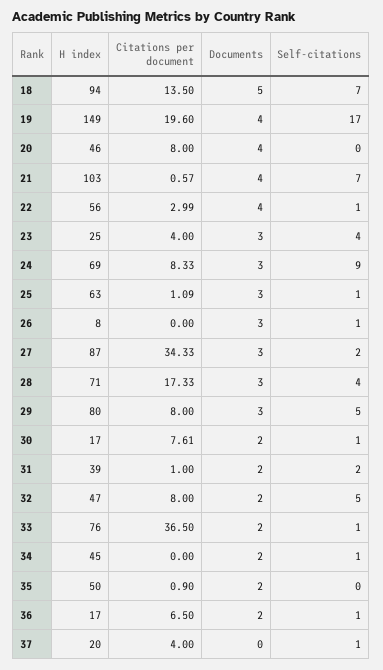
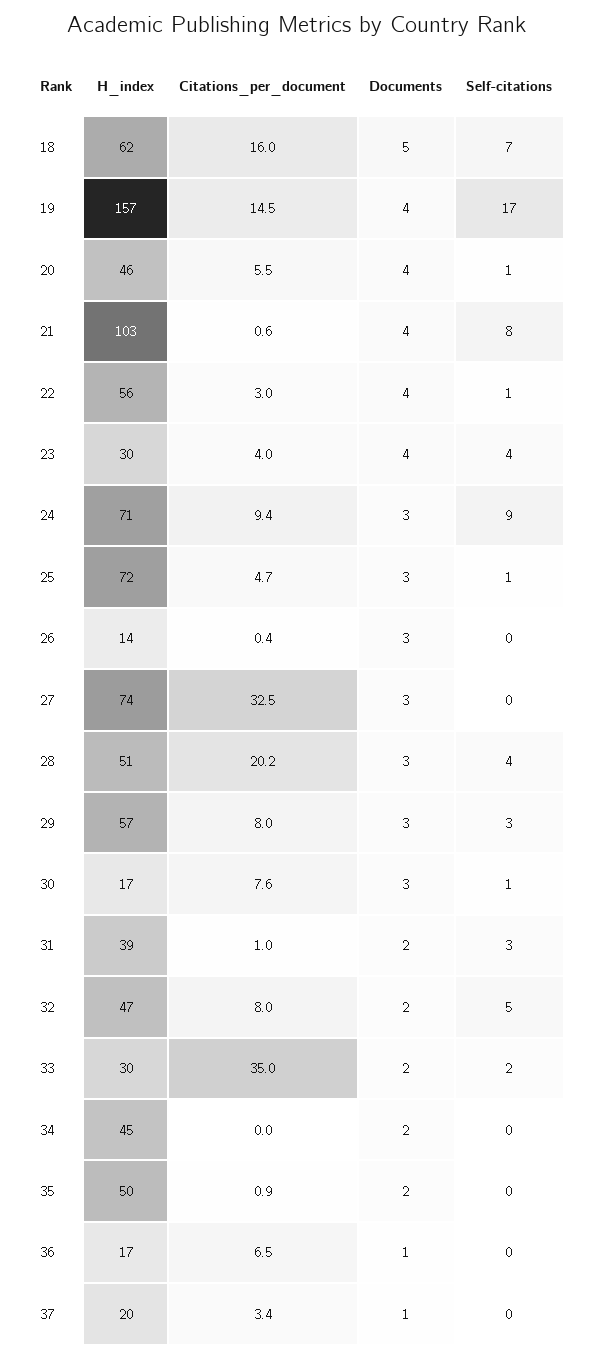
H index, 18: 94 -> 62
Citations per document, 18: 13.5 -> 16
H index, 19: 149 -> 157
Citations per document, 19: 19.6 -> 14.5
Citations per document, 20: 8 -> 5.5
Self-citations, 20: 0 -> 1
Self-citations, 21: 7 -> 8
H index, 23: 25 -> 30
Documents, 23: 3 -> 4
H index, 24: 69 -> 71
Citations per document, 24: 8.33 -> 9.4
H index, 25: 63 -> 72
Citations per document, 25: 1.09 -> 4.7
H index, 26: 8 -> 14
Citations per document, 26: 0 -> 0.4
Self-citations, 26: 1 -> 0
H index, 27: 87 -> 74
Citations per document, 27: 34.33 -> 32.5
Self-citations, 27: 2 -> 0
H index, 28: 71 -> 51
Citations per document, 28: 17.33 -> 20.2
H index, 29: 80 -> 57
Self-citations, 29: 5 -> 3
Documents, 30: 2 -> 3
Self-citations, 31: 2 -> 3
H index, 33: 76 -> 30
Citations per document, 33: 36.5 -> 35
Self-citations, 33: 1 -> 2
Self-citations, 34: 1 -> 0
Documents, 36: 2 -> 1
Self-citations, 36: 1 -> 0
Citations per document, 37: 4 -> 3.4
Documents, 37: 0 -> 1
Self-citations, 37: 1 -> 0

